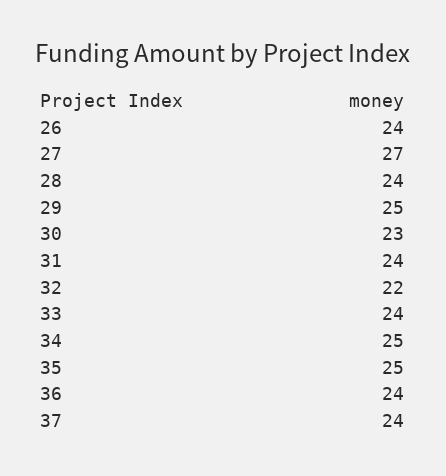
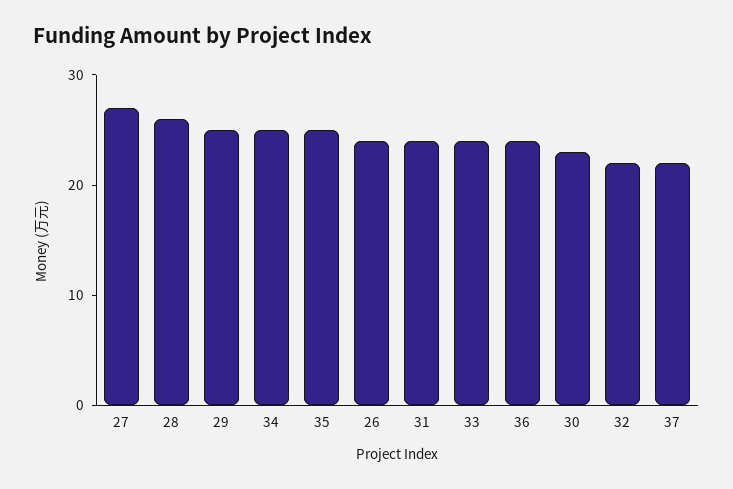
28: 24 -> 26
37: 24 -> 22

